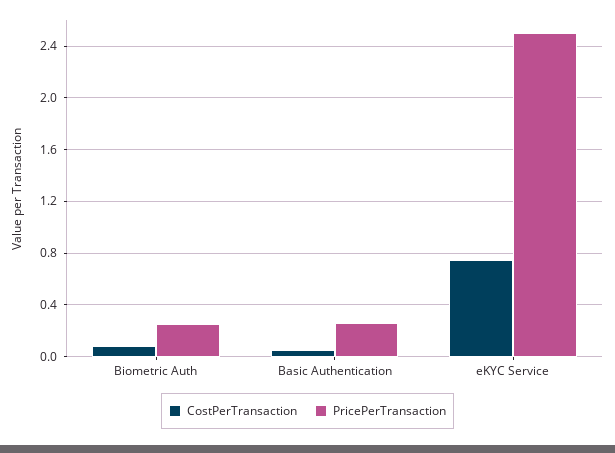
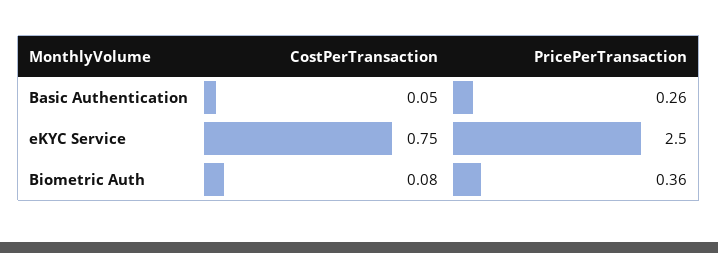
PricePerTransaction, Biometric Auth: 0.25 -> 0.36

